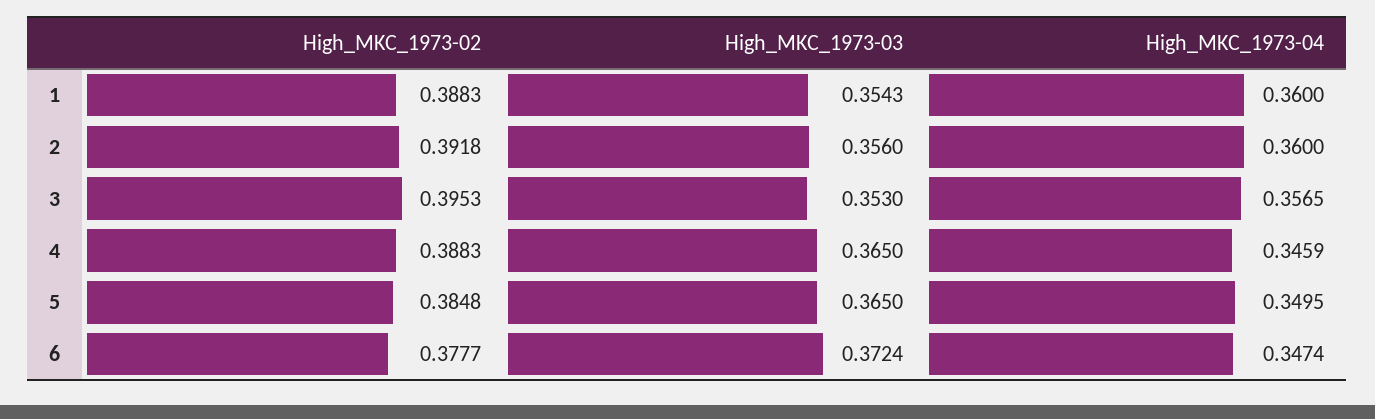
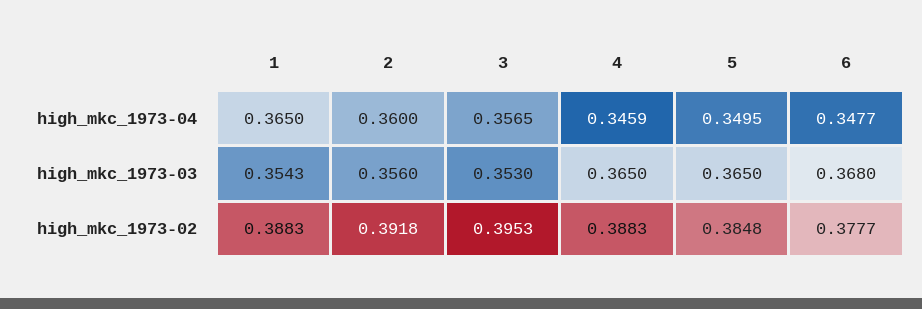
High_MKC_1973-04, 1: 0.36 -> 0.365
High_MKC_1973-03, 6: 0.3724 -> 0.368
High_MKC_1973-04, 6: 0.3474 -> 0.3477

